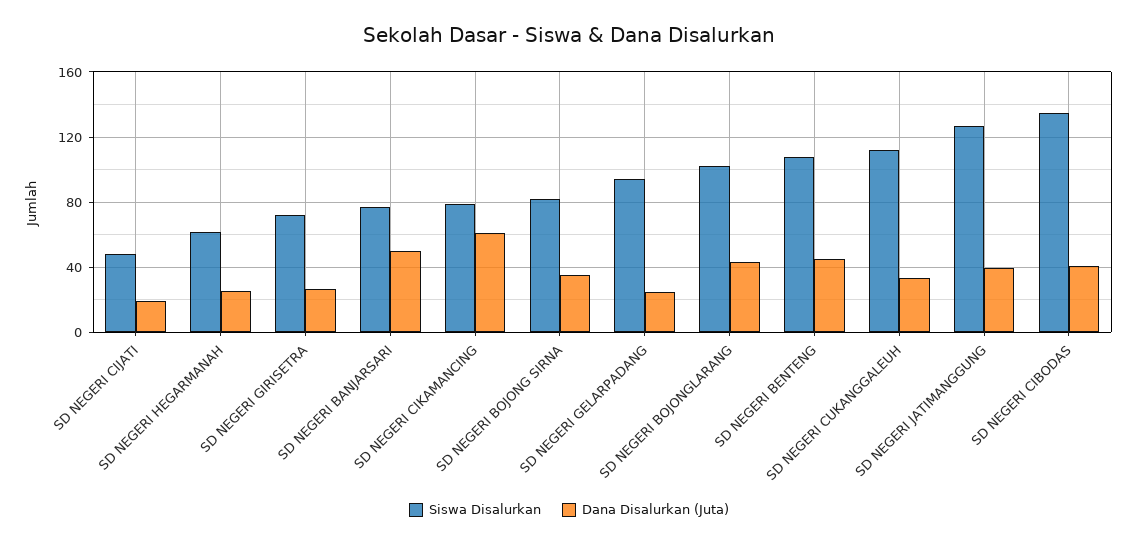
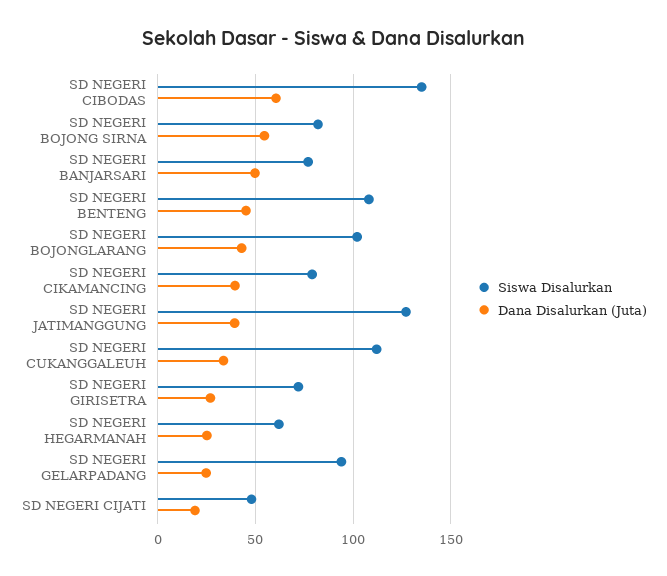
Dana Disalurkan (Juta), SD NEGERI CIKAMANCING: 60 -> 40
Dana Disalurkan (Juta), SD NEGERI BOJONG SIRNA: 35 -> 55
Dana Disalurkan (Juta), SD NEGERI CIBODAS: 40 -> 60

